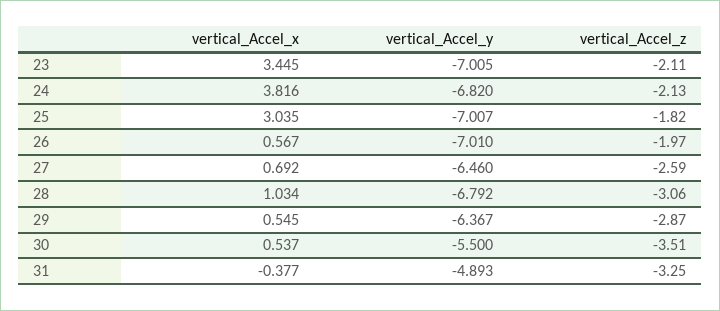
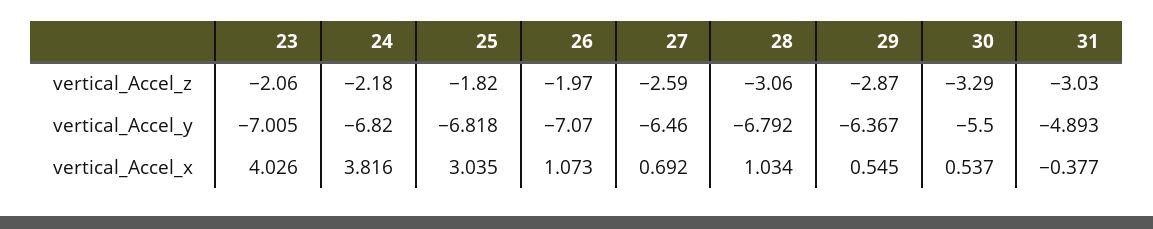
vertical_Accel_x, 23: 3.445 -> 4.026
vertical_Accel_z, 23: -2.11 -> -2.06
vertical_Accel_z, 24: -2.13 -> -2.18
vertical_Accel_y, 25: -7.007 -> -6.818
vertical_Accel_x, 26: 0.567 -> 1.073
vertical_Accel_y, 26: -7.01 -> -7.07
vertical_Accel_z, 30: -3.51 -> -3.29
vertical_Accel_z, 31: -3.25 -> -3.03

